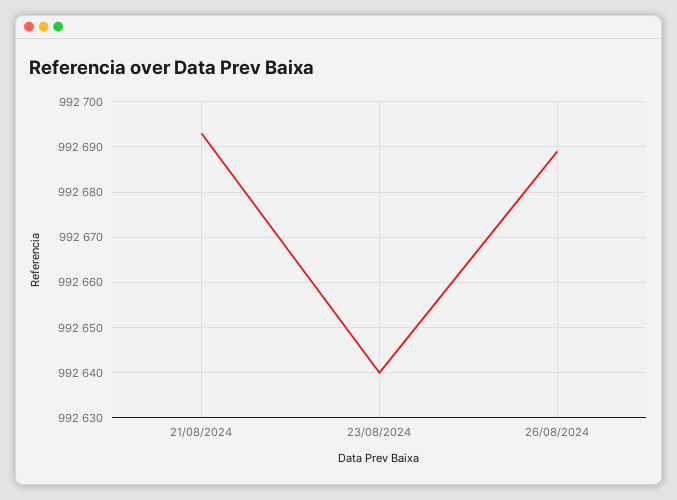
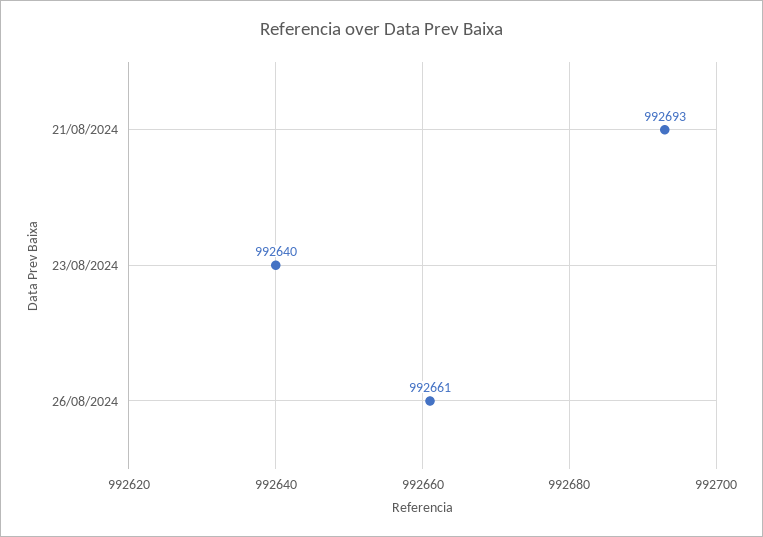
26/08/2024: 992690 -> 992661

